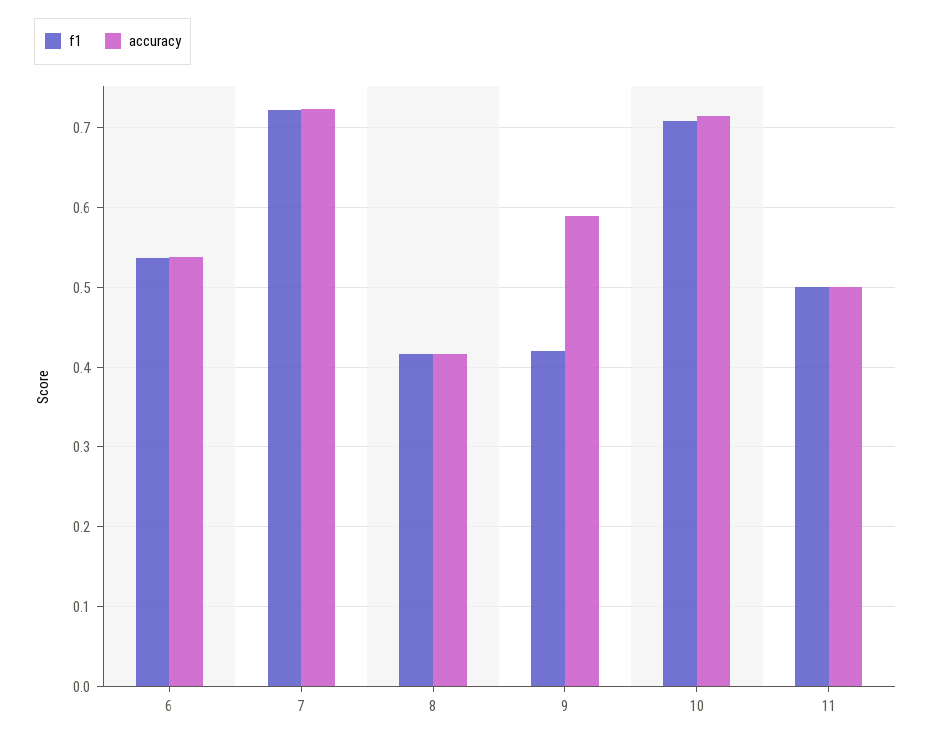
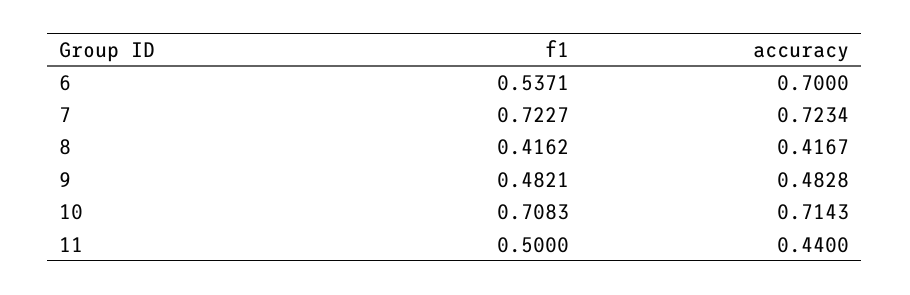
accuracy, 6: 0.54 -> 0.7
f1, 9: 0.42 -> 0.4821
accuracy, 9: 0.59 -> 0.4828
accuracy, 11: 0.5 -> 0.44

